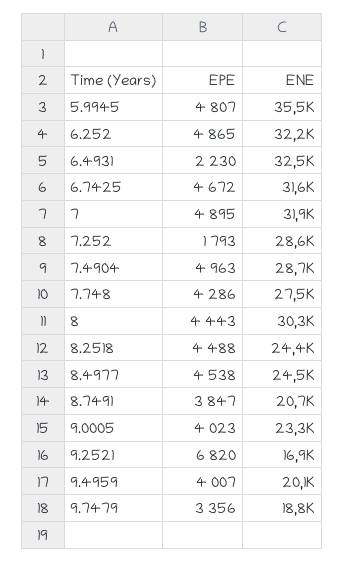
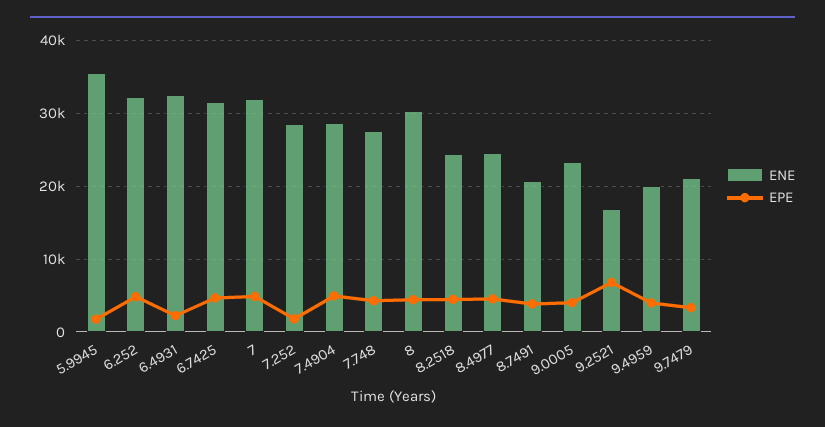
EPE, 5.9945: 4807 -> 2000
ENE, 9.7479: 18800 -> 21000

